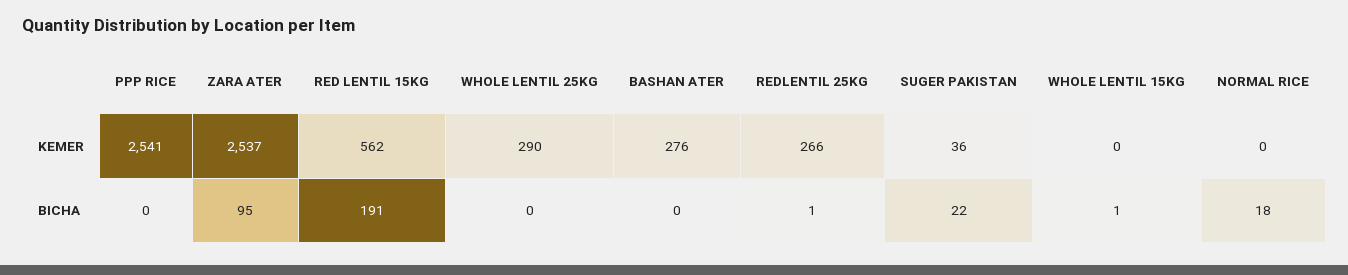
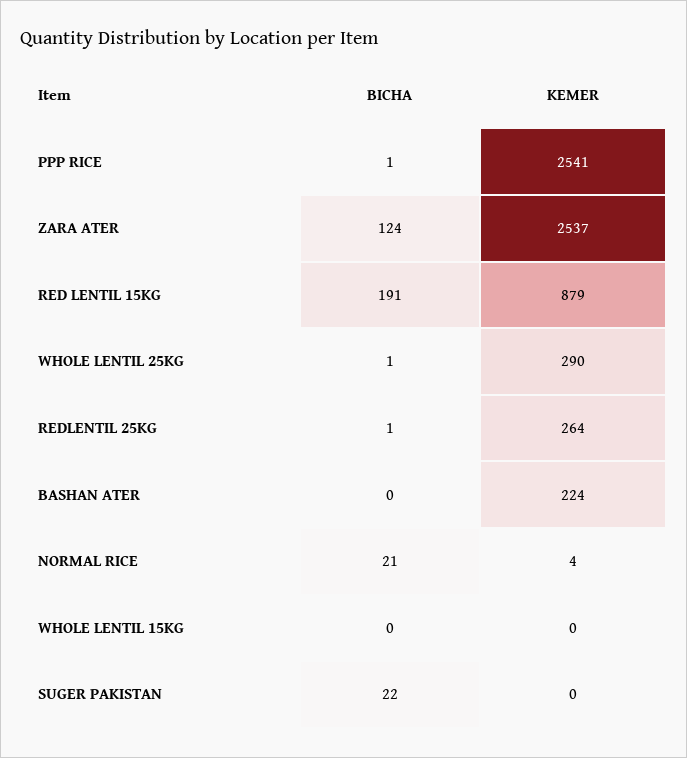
RED LENTIL 15KG, KEMER: 562 -> 879
BASHAN ATER, KEMER: 276 -> 224
REDLENTIL 25KG, KEMER: 266 -> 264
SUGER PAKISTAN, KEMER: 36 -> 0
NORMAL RICE, KEMER: 0 -> 4
PPP RICE, BICHA: 0 -> 1
ZARA ATER, BICHA: 95 -> 124
WHOLE LENTIL 25KG, BICHA: 0 -> 1
WHOLE LENTIL 15KG, BICHA: 1 -> 0
NORMAL RICE, BICHA: 18 -> 21

